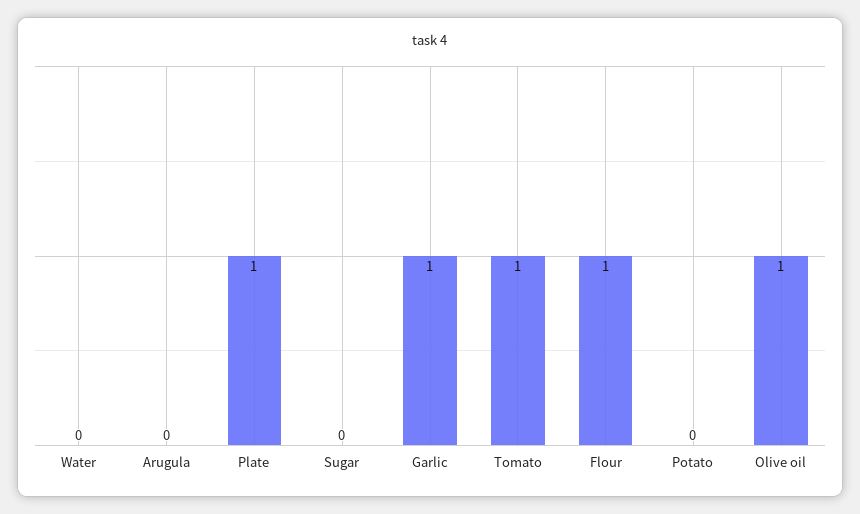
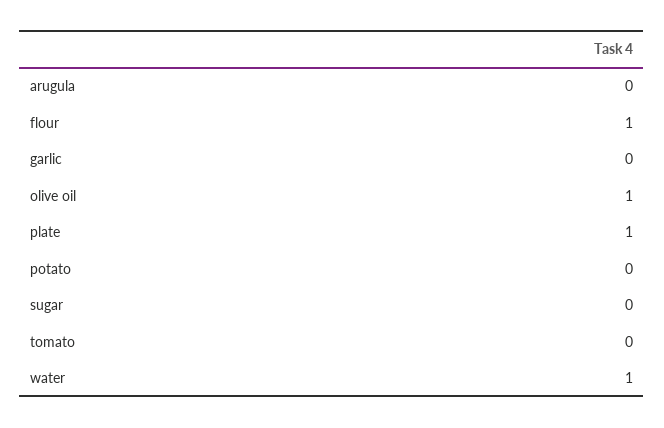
Water: 0 -> 1
Garlic: 1 -> 0
Tomato: 1 -> 0

